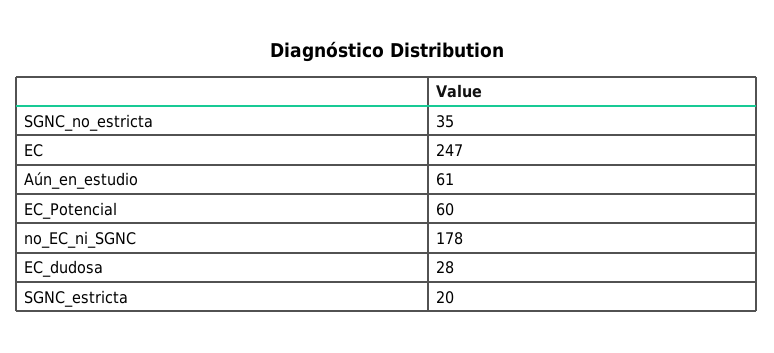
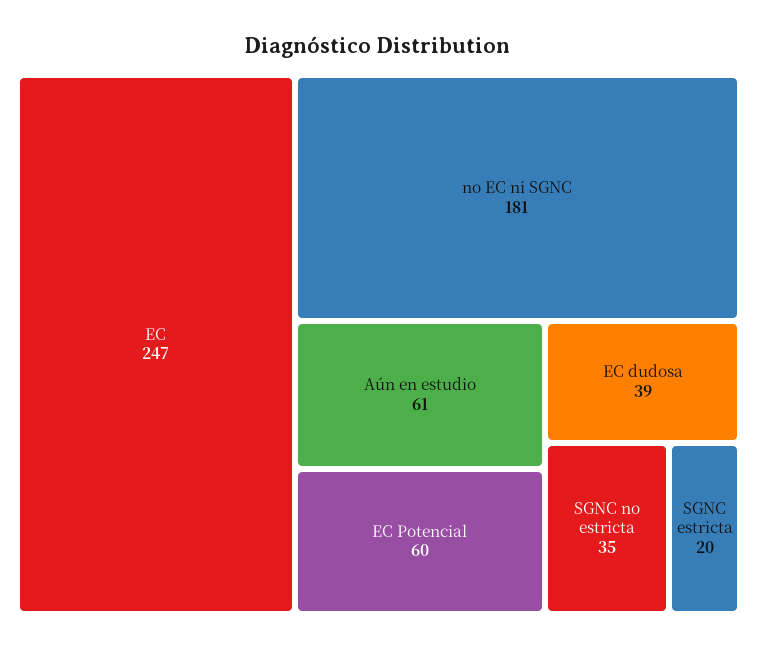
no_EC_ni_SGNC: 178 -> 181
EC_dudosa: 28 -> 39

